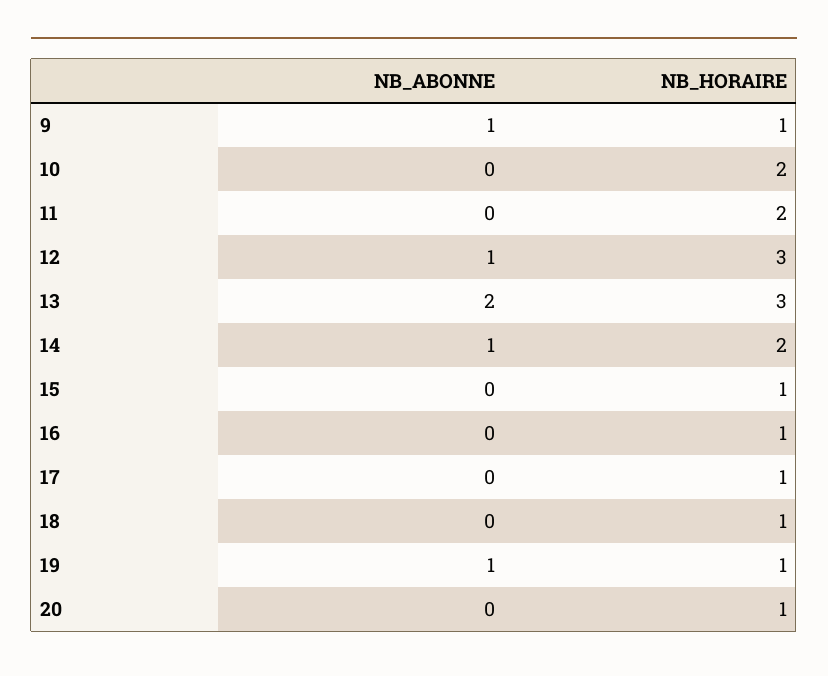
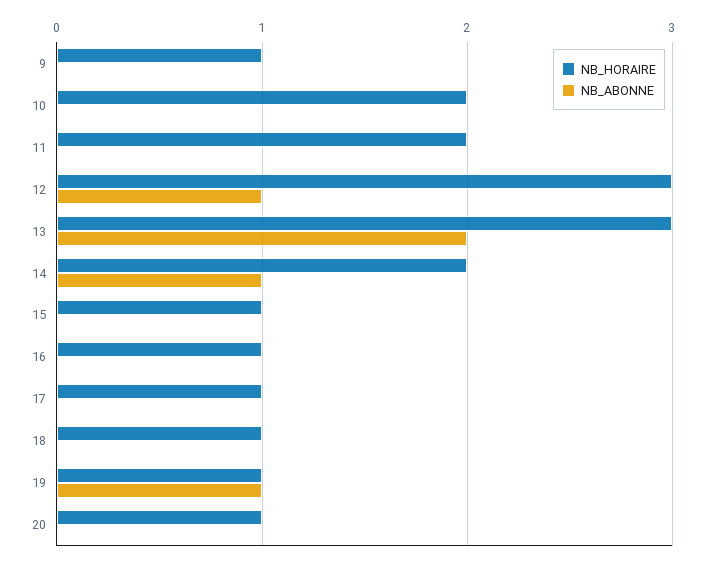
NB_ABONNE, 9: 1 -> 0

